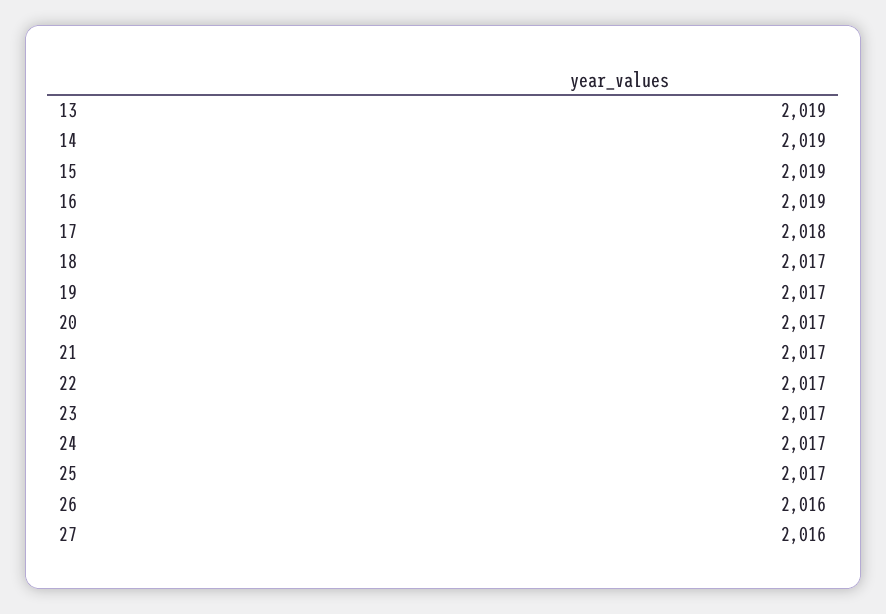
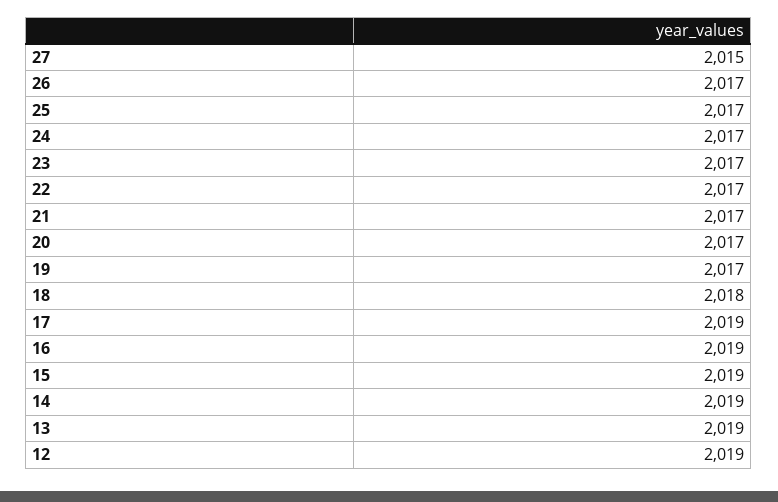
17: 2018 -> 2019
18: 2017 -> 2018
26: 2016 -> 2017
27: 2016 -> 2015
12: none -> 2019

